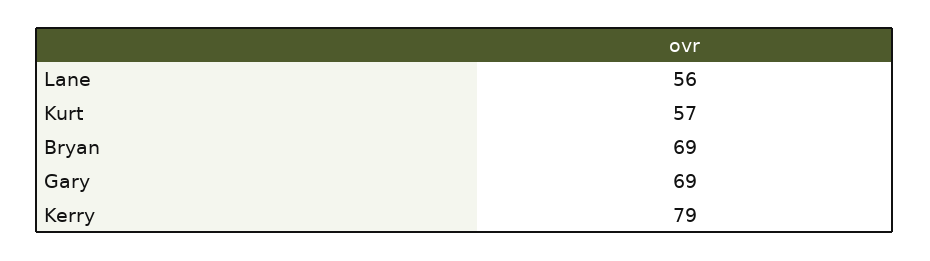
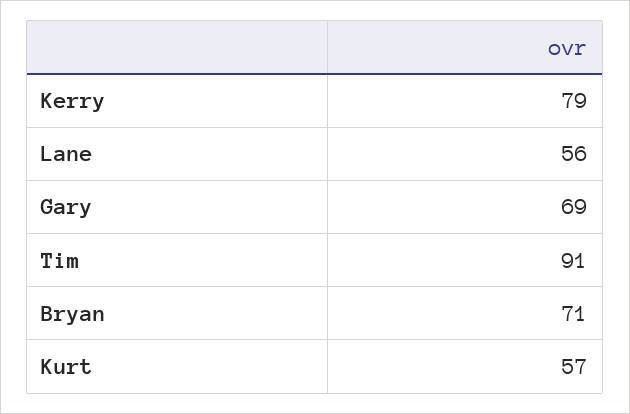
Bryan: 69 -> 71
Tim: none -> 91

